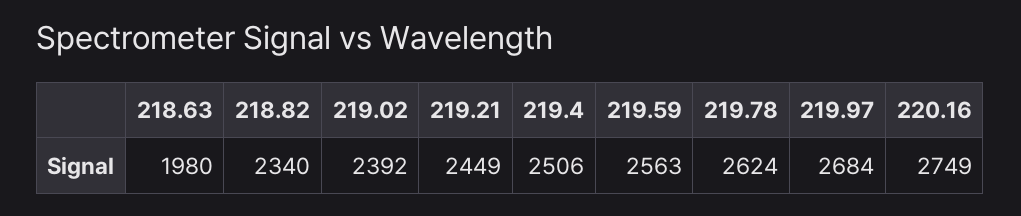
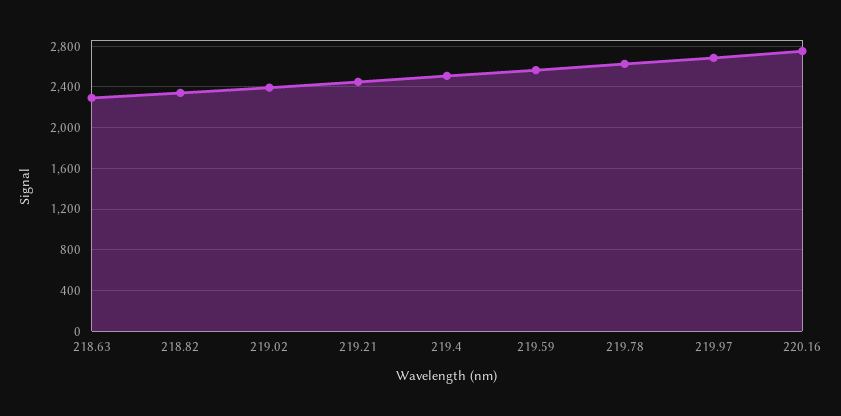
218.63: 1980 -> 2300

